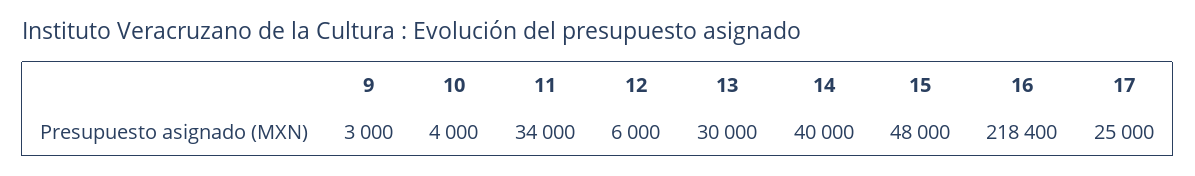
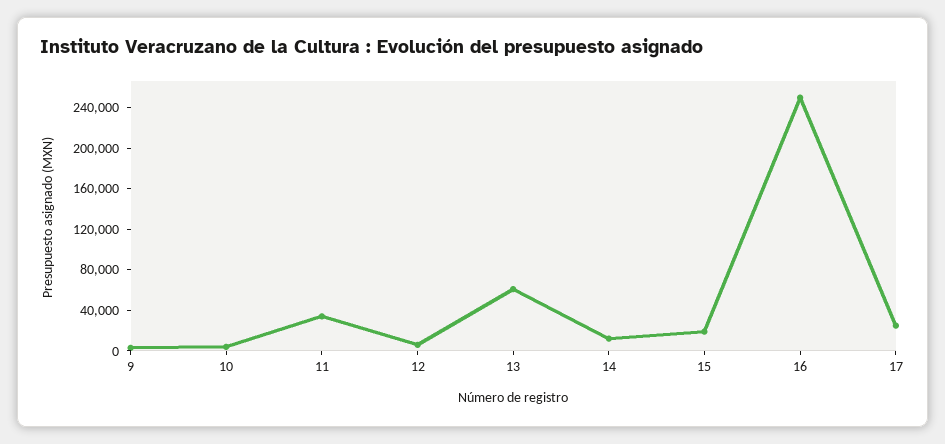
13: 30000 -> 60000
14: 40000 -> 10000
15: 48000 -> 20000
16: 218400 -> 250000

